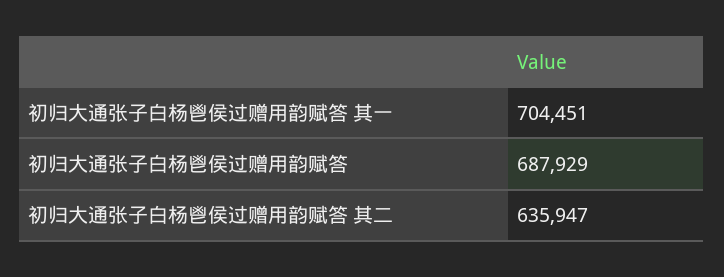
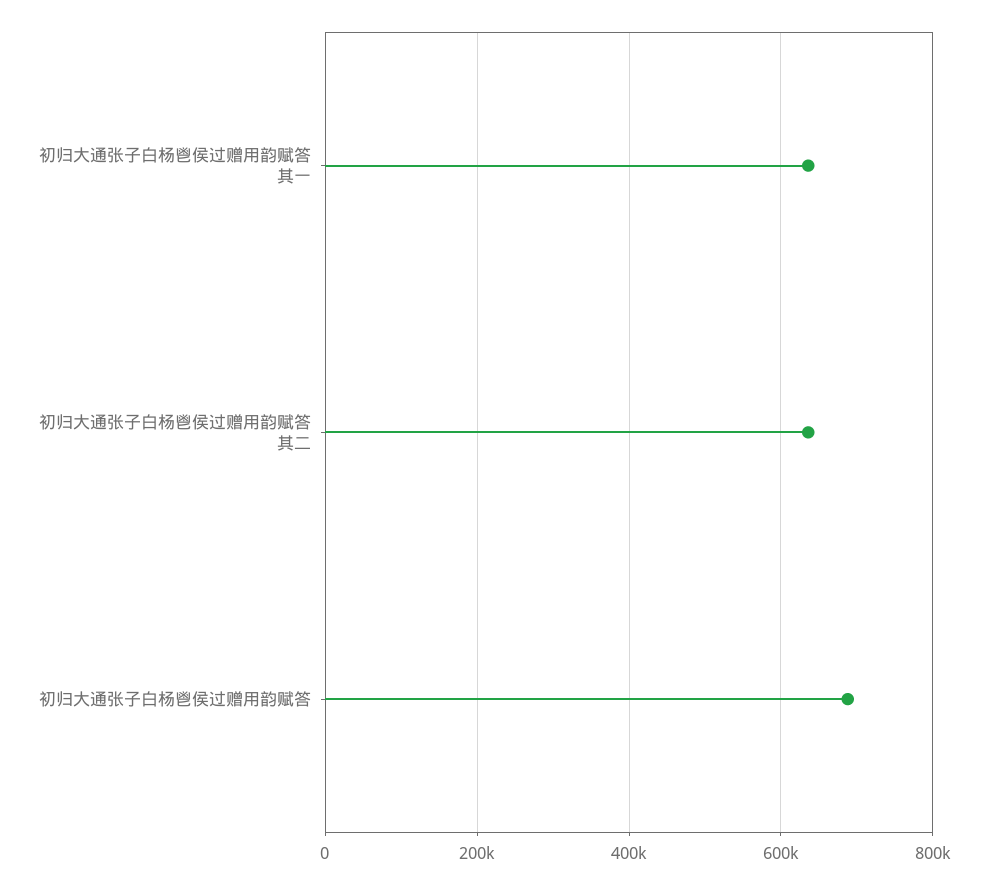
初归大通张子白杨鬯侯过赠用韵赋答 其一: 704451 -> 640000

